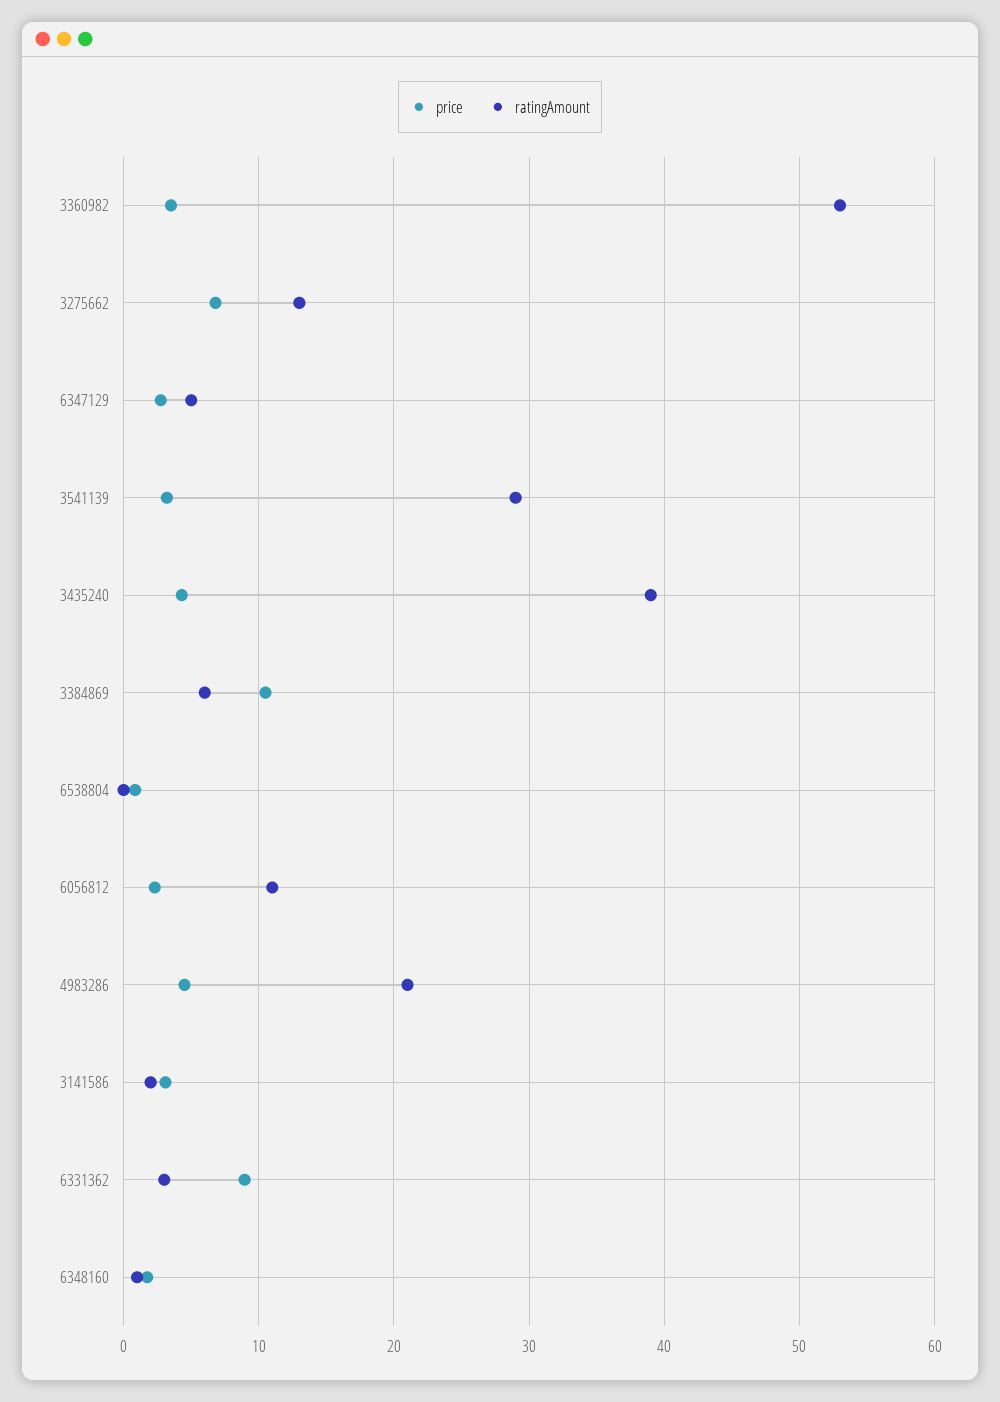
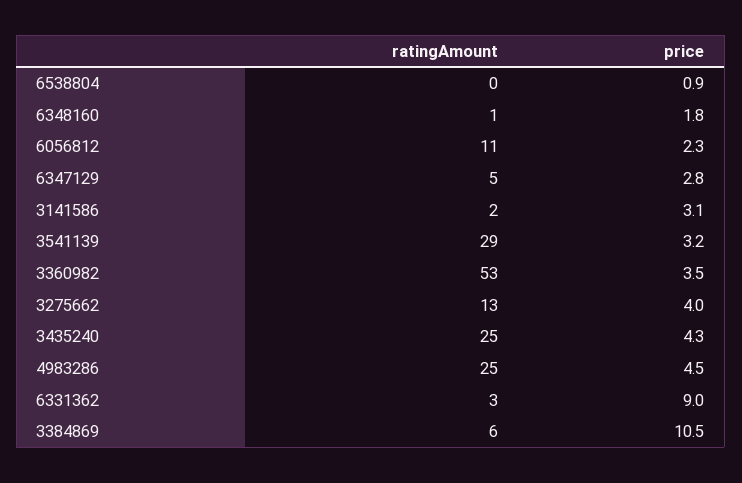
price, 3275662: 7 -> 4
ratingAmount, 3435240: 39 -> 25
ratingAmount, 4983286: 21 -> 25

